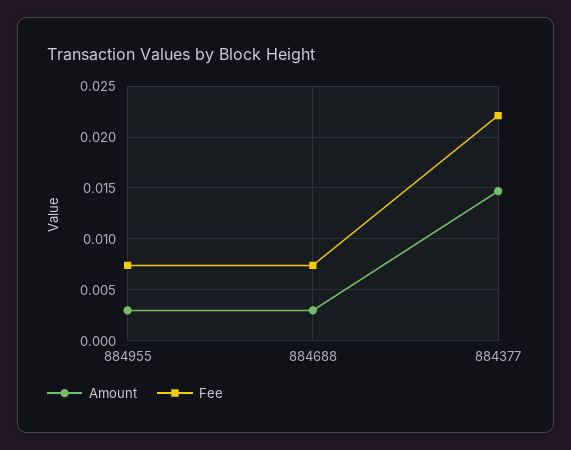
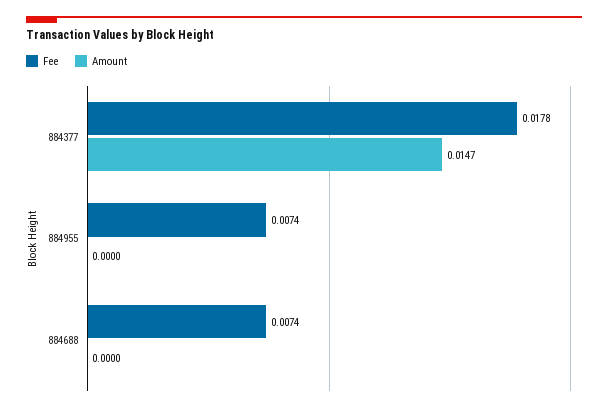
Amount, 884955: 0.003 -> 0
Amount, 884688: 0.003 -> 0
Fee, 884377: 0.022 -> 0.0178

